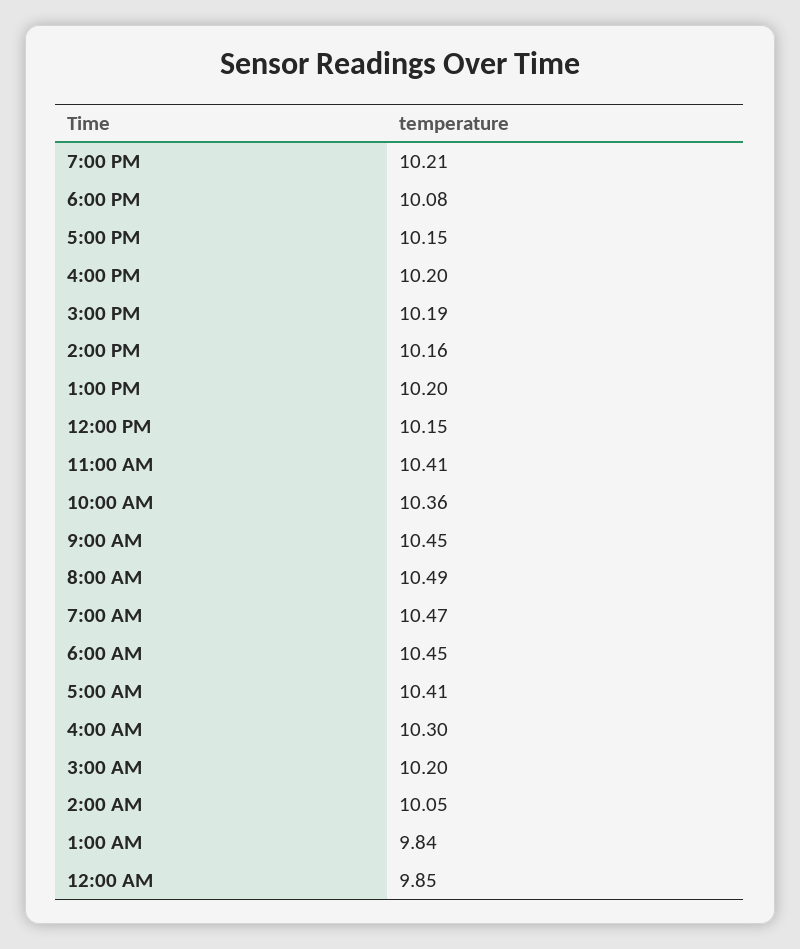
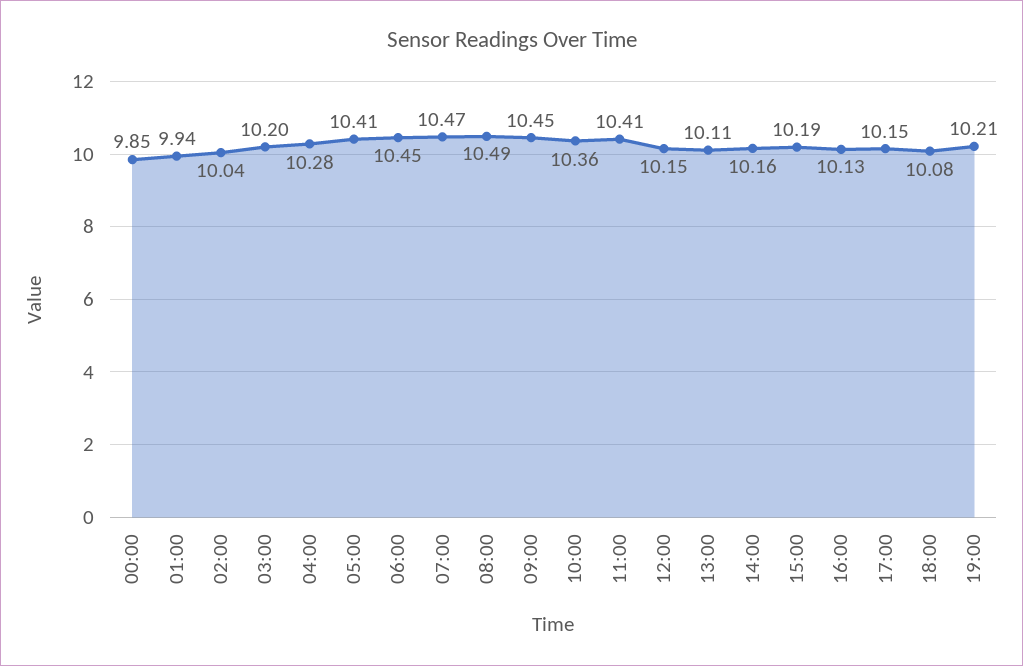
4:00 PM: 10.2 -> 10.13
1:00 PM: 10.2 -> 10.11
4:00 AM: 10.3 -> 10.28
2:00 AM: 10.05 -> 10.04
1:00 AM: 9.84 -> 9.94

